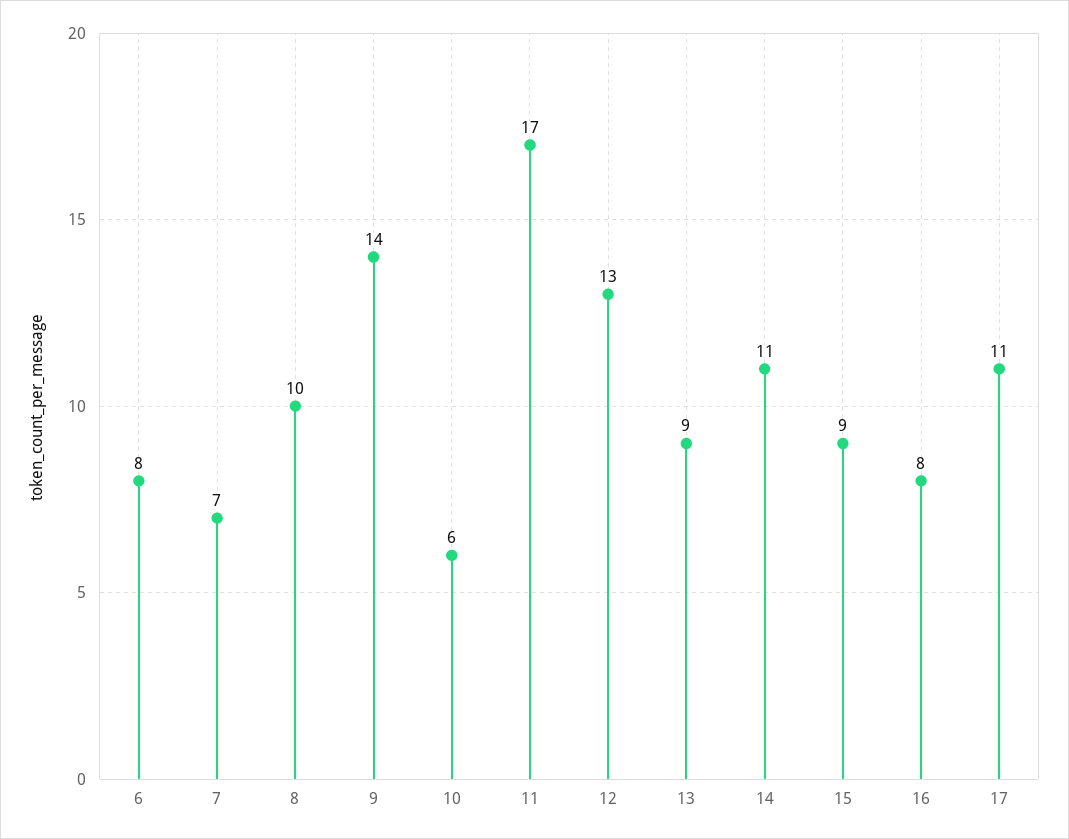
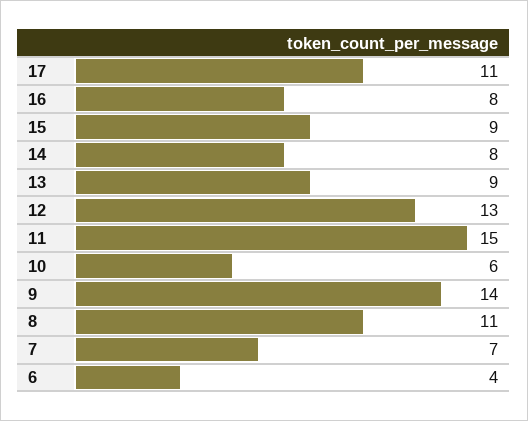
6: 8 -> 4
8: 10 -> 11
11: 17 -> 15
14: 11 -> 8

